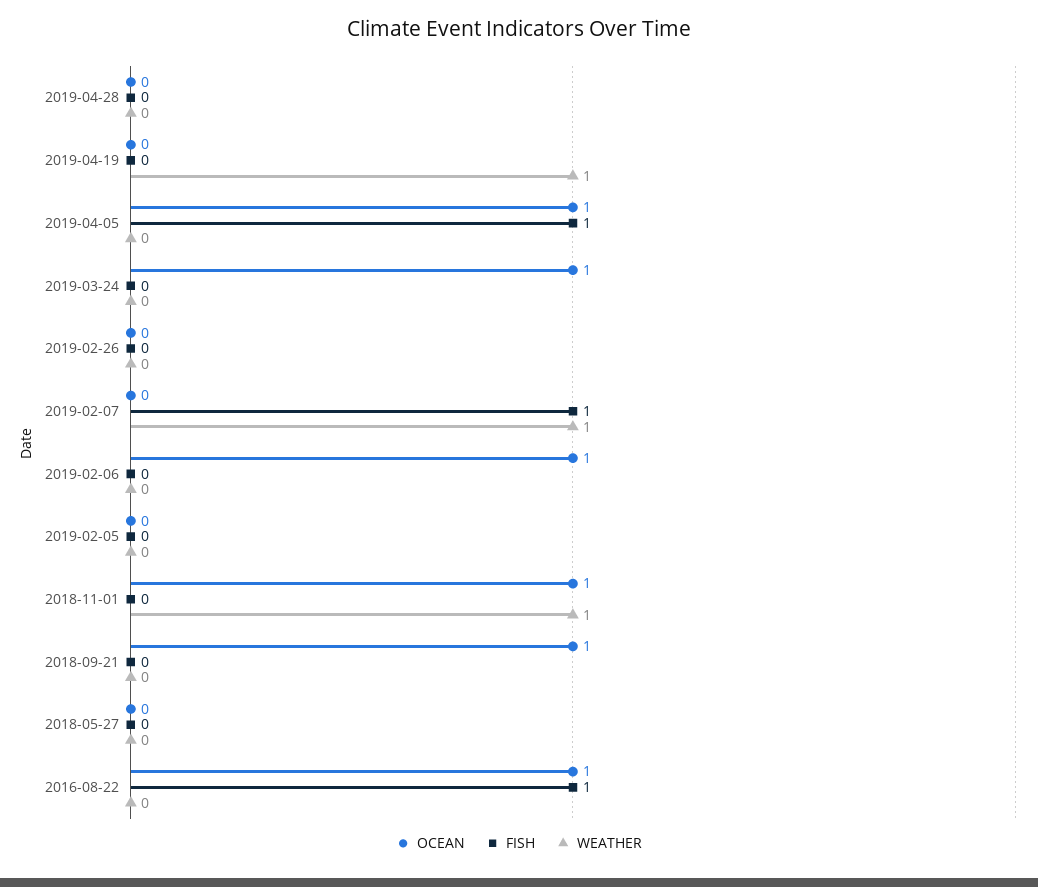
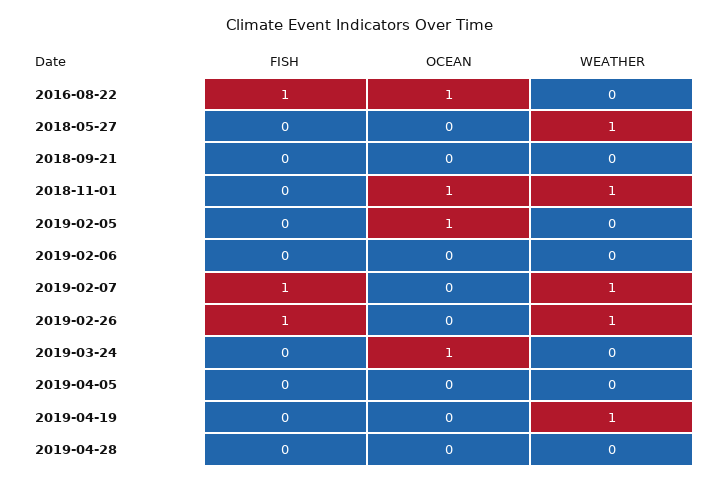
OCEAN, 2019-04-05: 1 -> 0
FISH, 2019-04-05: 1 -> 0
FISH, 2019-02-26: 0 -> 1
WEATHER, 2019-02-26: 0 -> 1
OCEAN, 2019-02-06: 1 -> 0
OCEAN, 2019-02-05: 0 -> 1
OCEAN, 2018-09-21: 1 -> 0
WEATHER, 2018-05-27: 0 -> 1

